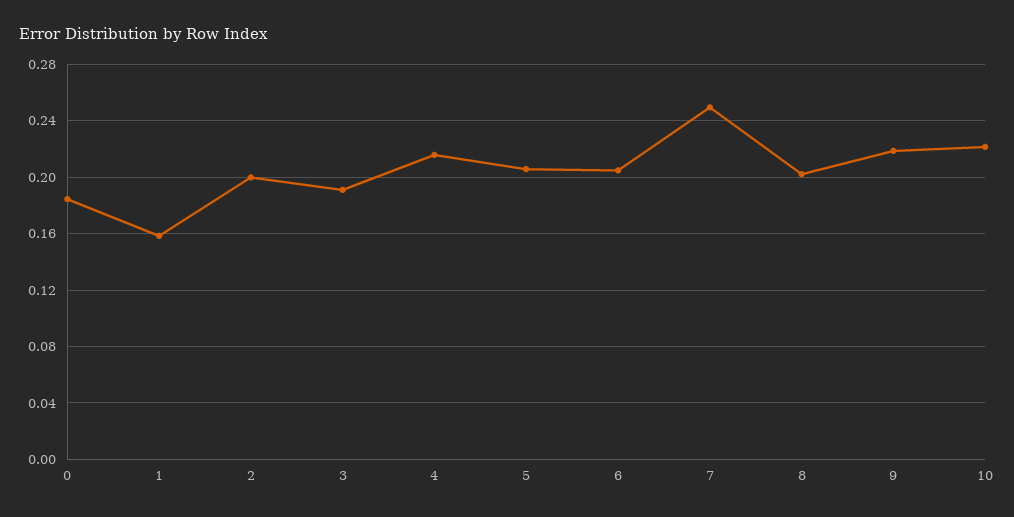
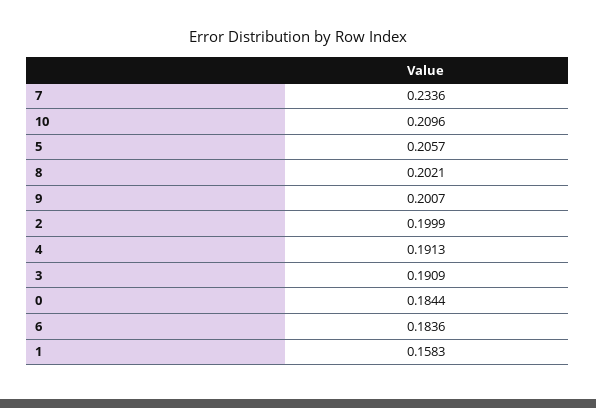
4: 0.215 -> 0.1913
6: 0.205 -> 0.1836
7: 0.25 -> 0.2336
9: 0.22 -> 0.2007
10: 0.22 -> 0.2096

